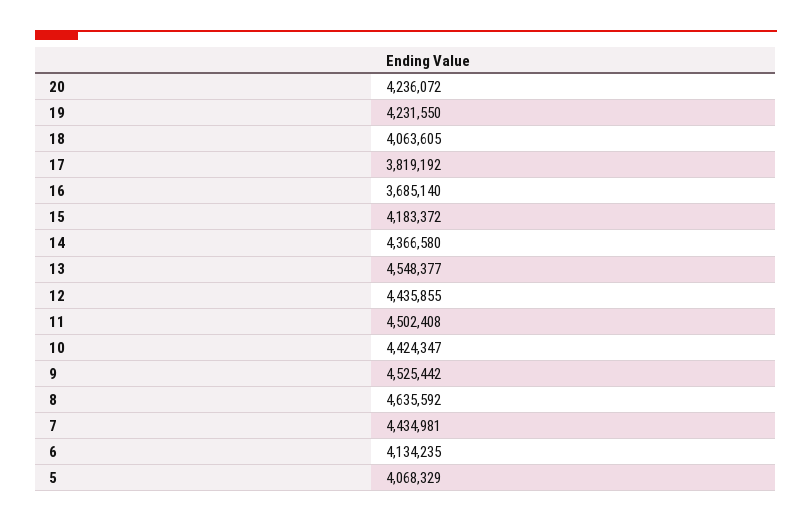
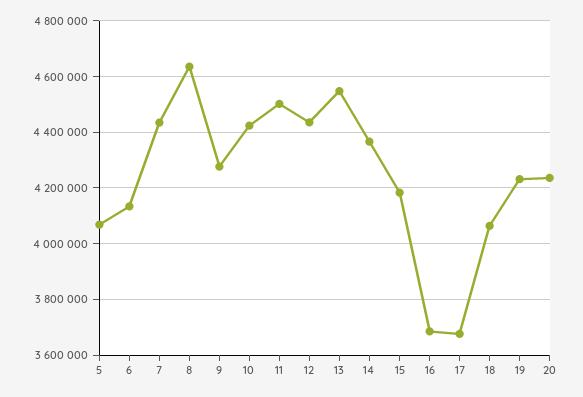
17: 3819192 -> 3675000
9: 4525442 -> 4275000

